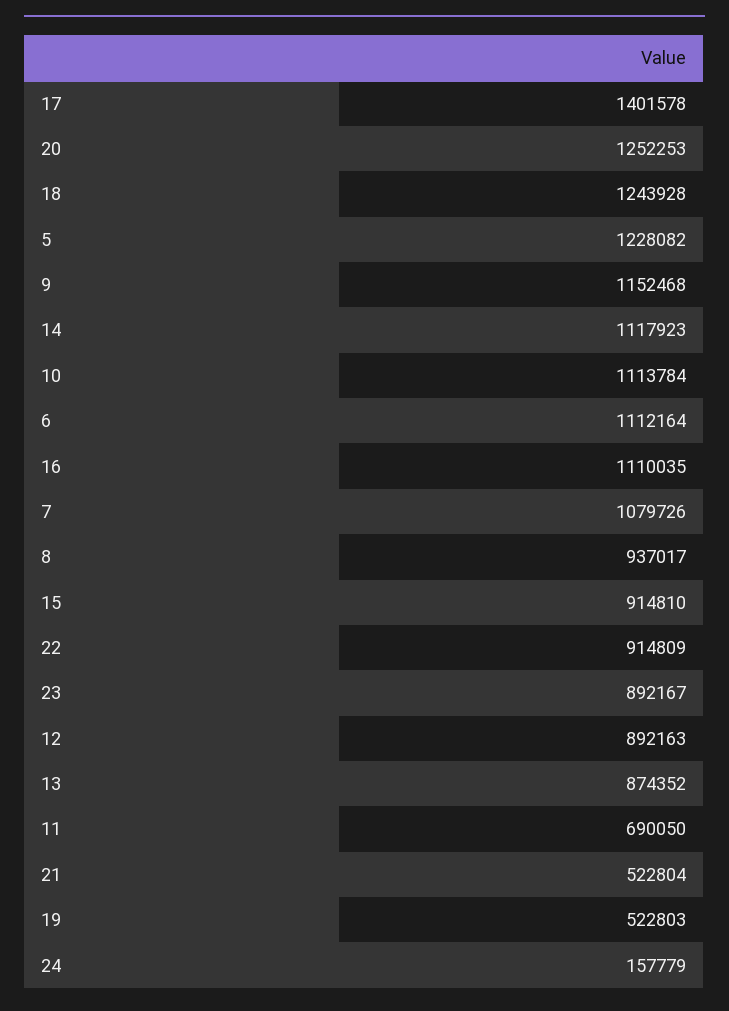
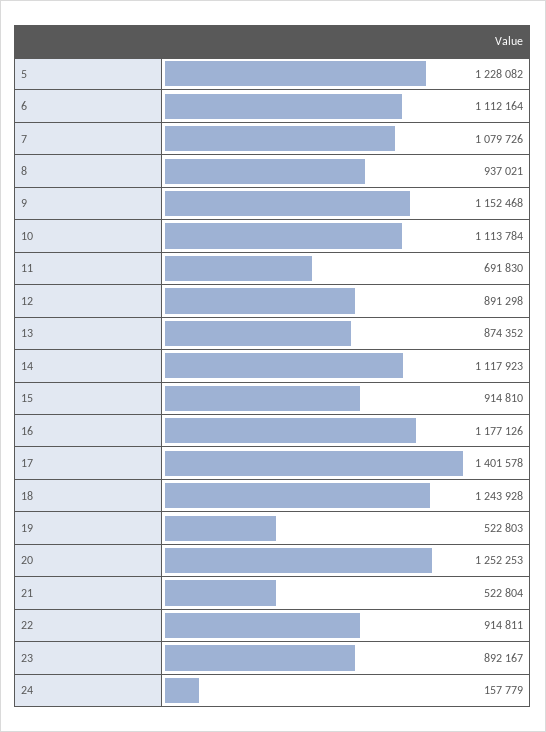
16: 1110035 -> 1177126
8: 937017 -> 937021
22: 914809 -> 914811
12: 892163 -> 891298
11: 690050 -> 691830

